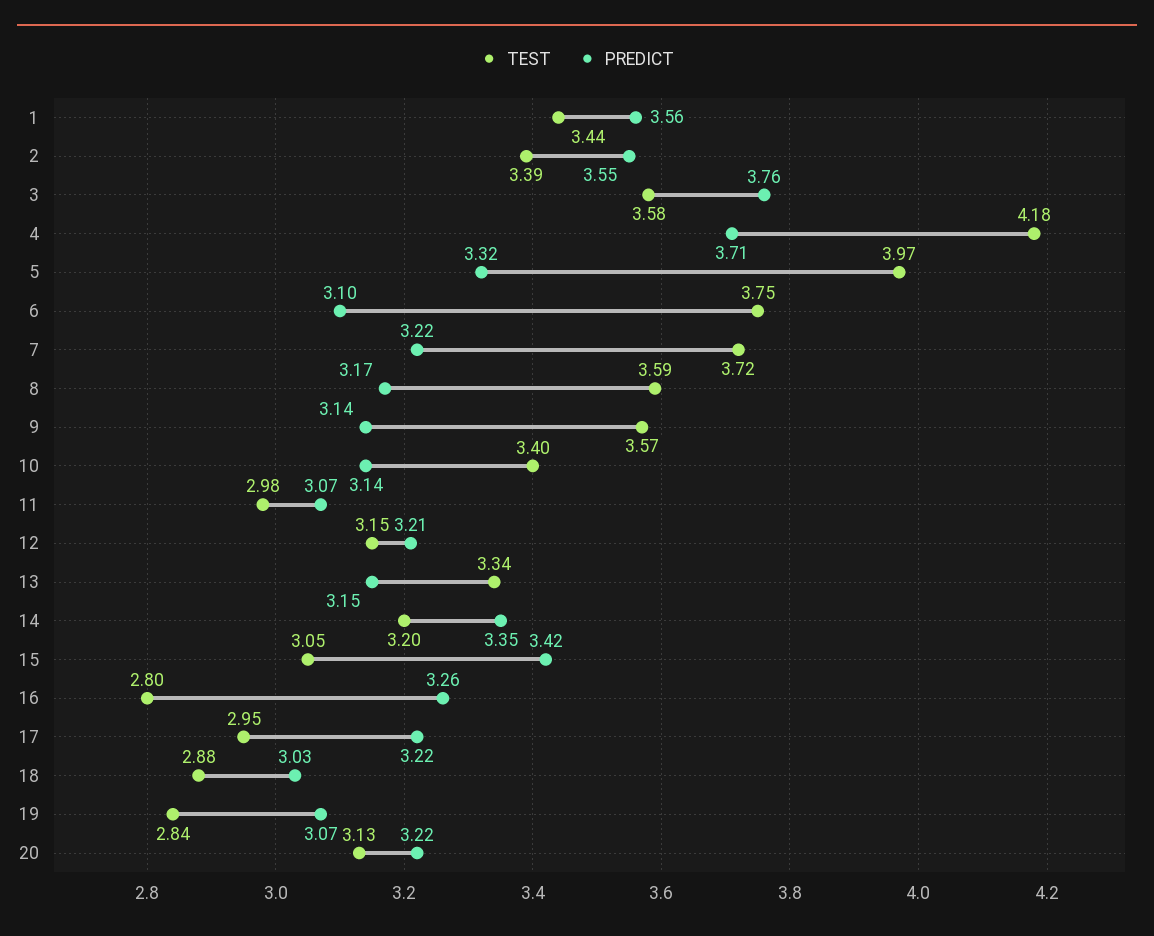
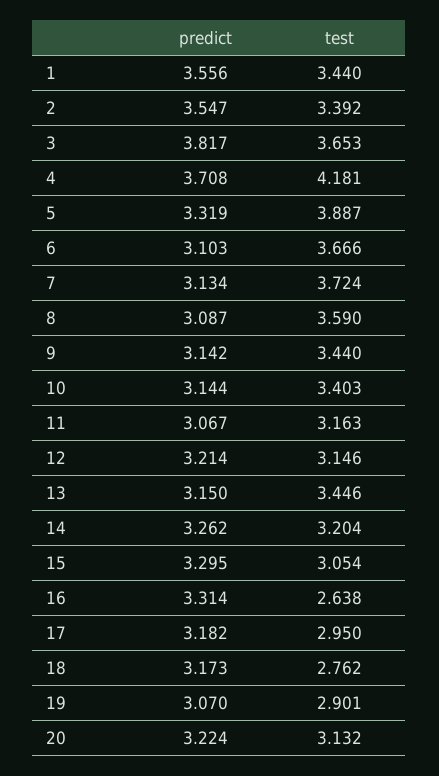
TEST, 3: 3.58 -> 3.653
PREDICT, 3: 3.76 -> 3.817
TEST, 5: 3.97 -> 3.887
TEST, 6: 3.75 -> 3.666
PREDICT, 7: 3.22 -> 3.134
PREDICT, 8: 3.17 -> 3.087
TEST, 9: 3.57 -> 3.44
TEST, 11: 2.98 -> 3.163
TEST, 13: 3.34 -> 3.446
PREDICT, 14: 3.35 -> 3.262
PREDICT, 15: 3.42 -> 3.295
TEST, 16: 2.8 -> 2.638
PREDICT, 16: 3.26 -> 3.314
PREDICT, 17: 3.22 -> 3.182
TEST, 18: 2.88 -> 2.762
PREDICT, 18: 3.03 -> 3.173
TEST, 19: 2.84 -> 2.901

